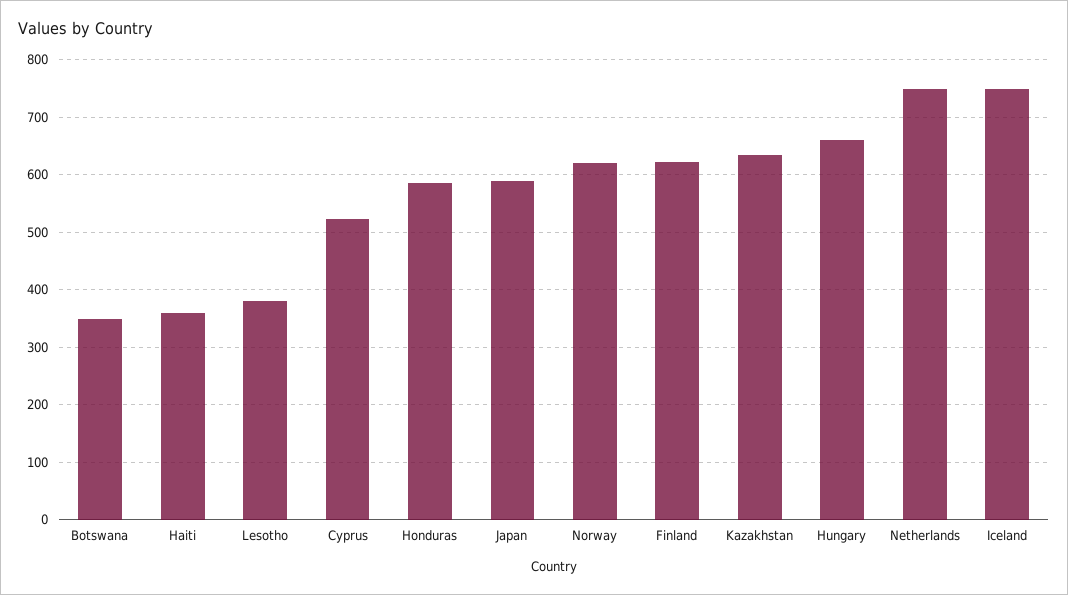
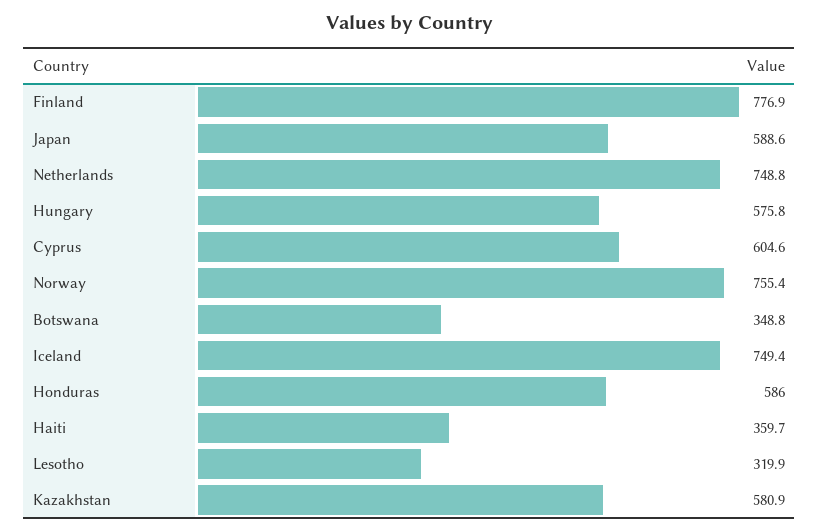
Lesotho: 380 -> 319.9
Cyprus: 520 -> 604.6
Norway: 620 -> 755.4
Finland: 620 -> 776.9
Kazakhstan: 640 -> 580.9
Hungary: 660 -> 575.8

